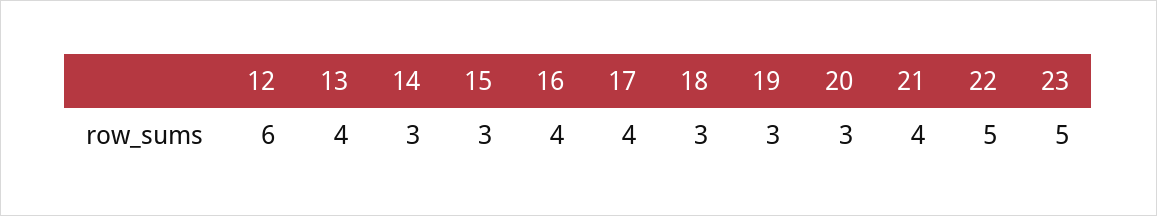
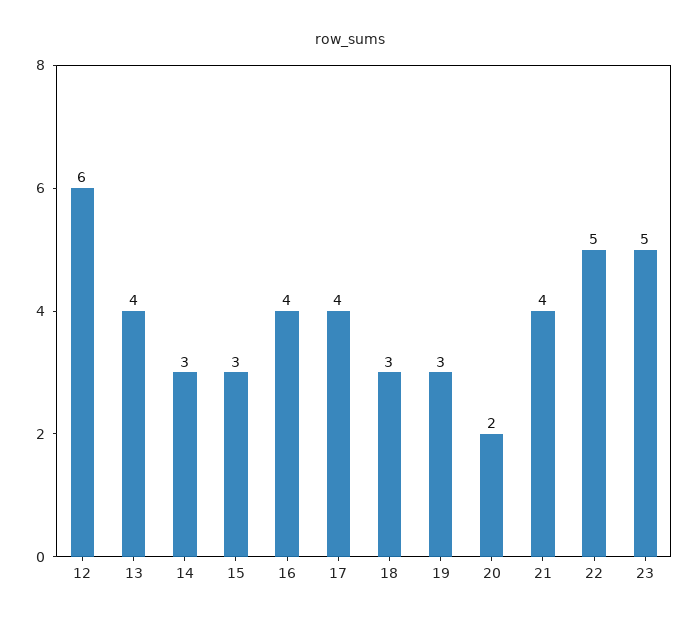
20: 3 -> 2

